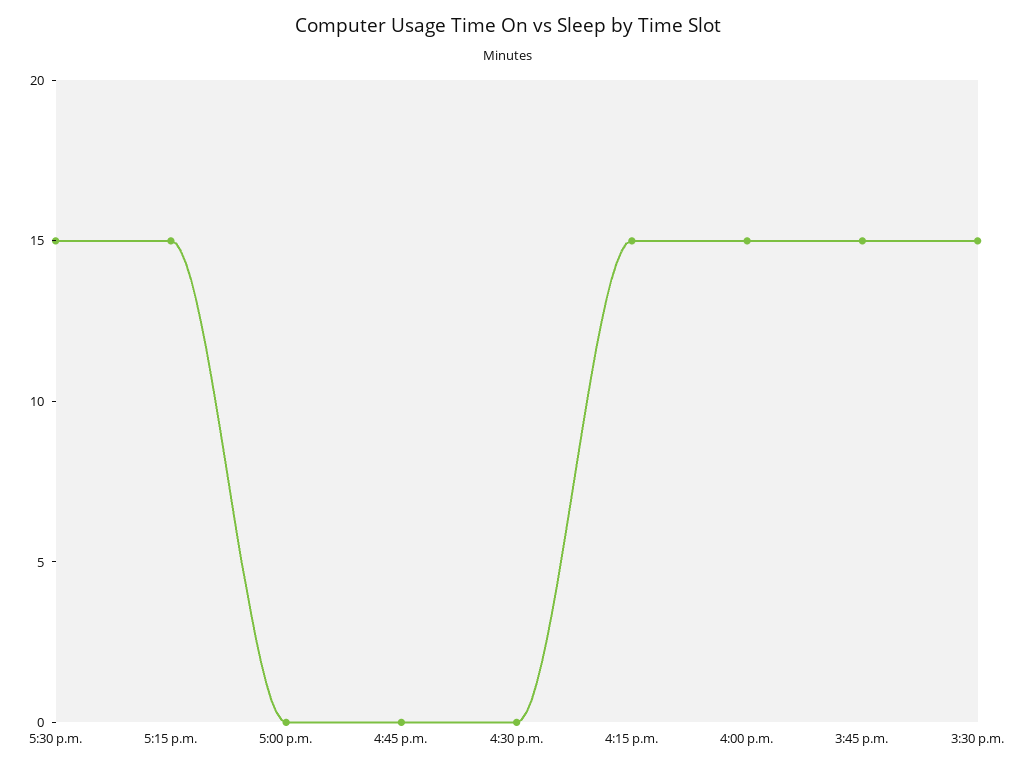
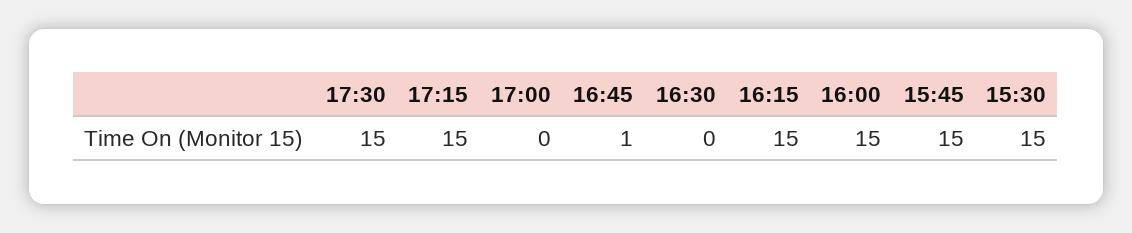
4:45 p.m.: 0 -> 1

